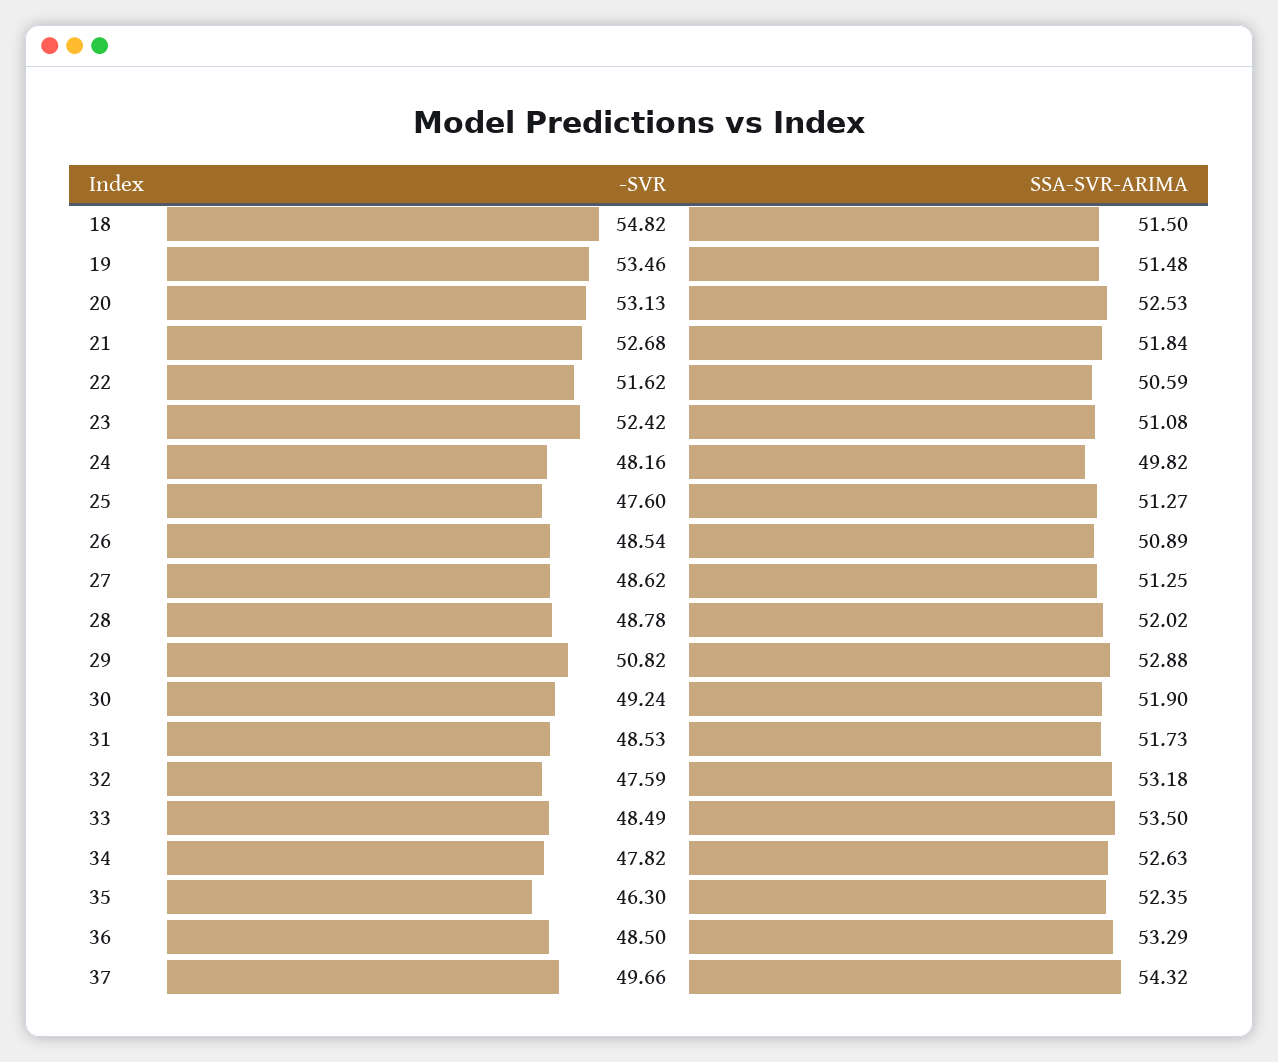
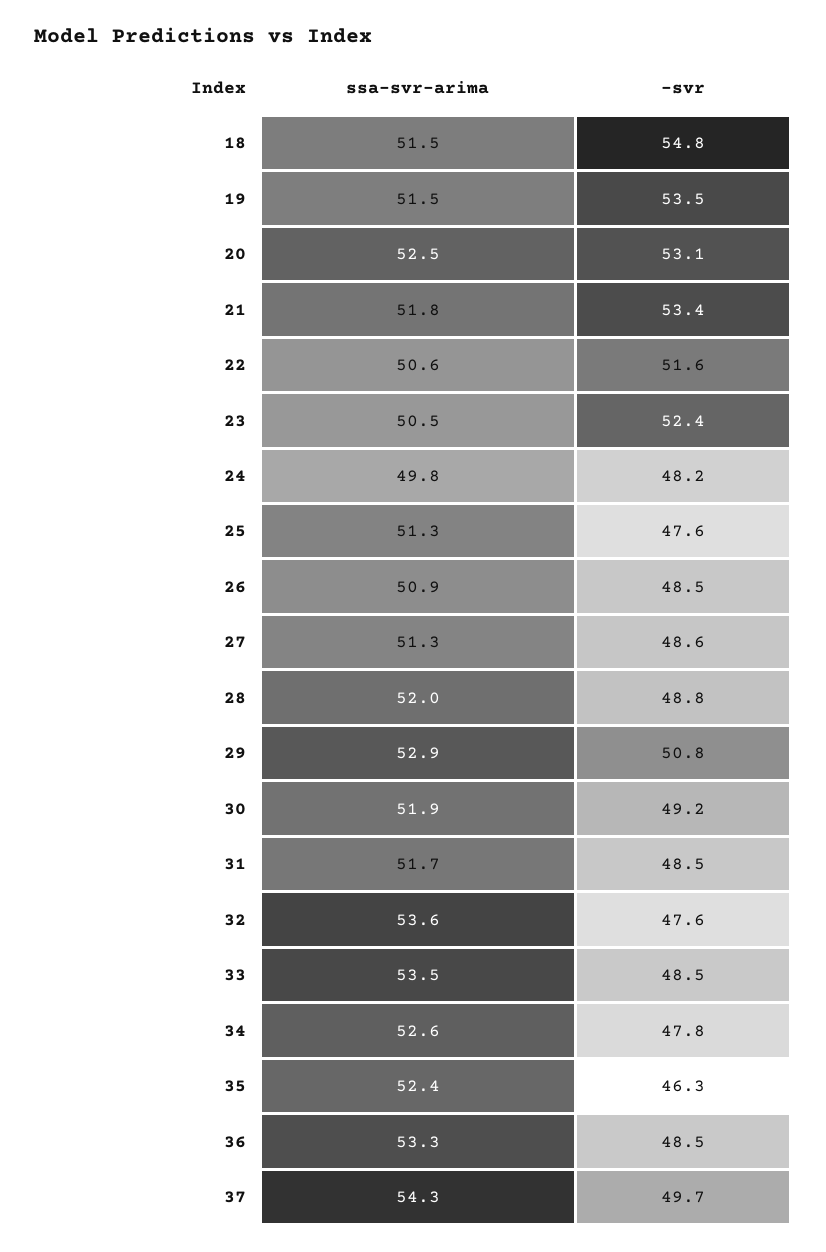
-SVR, 21: 52.68 -> 53.4
SSA-SVR-ARIMA, 23: 51.08 -> 50.5
SSA-SVR-ARIMA, 32: 53.18 -> 53.6

